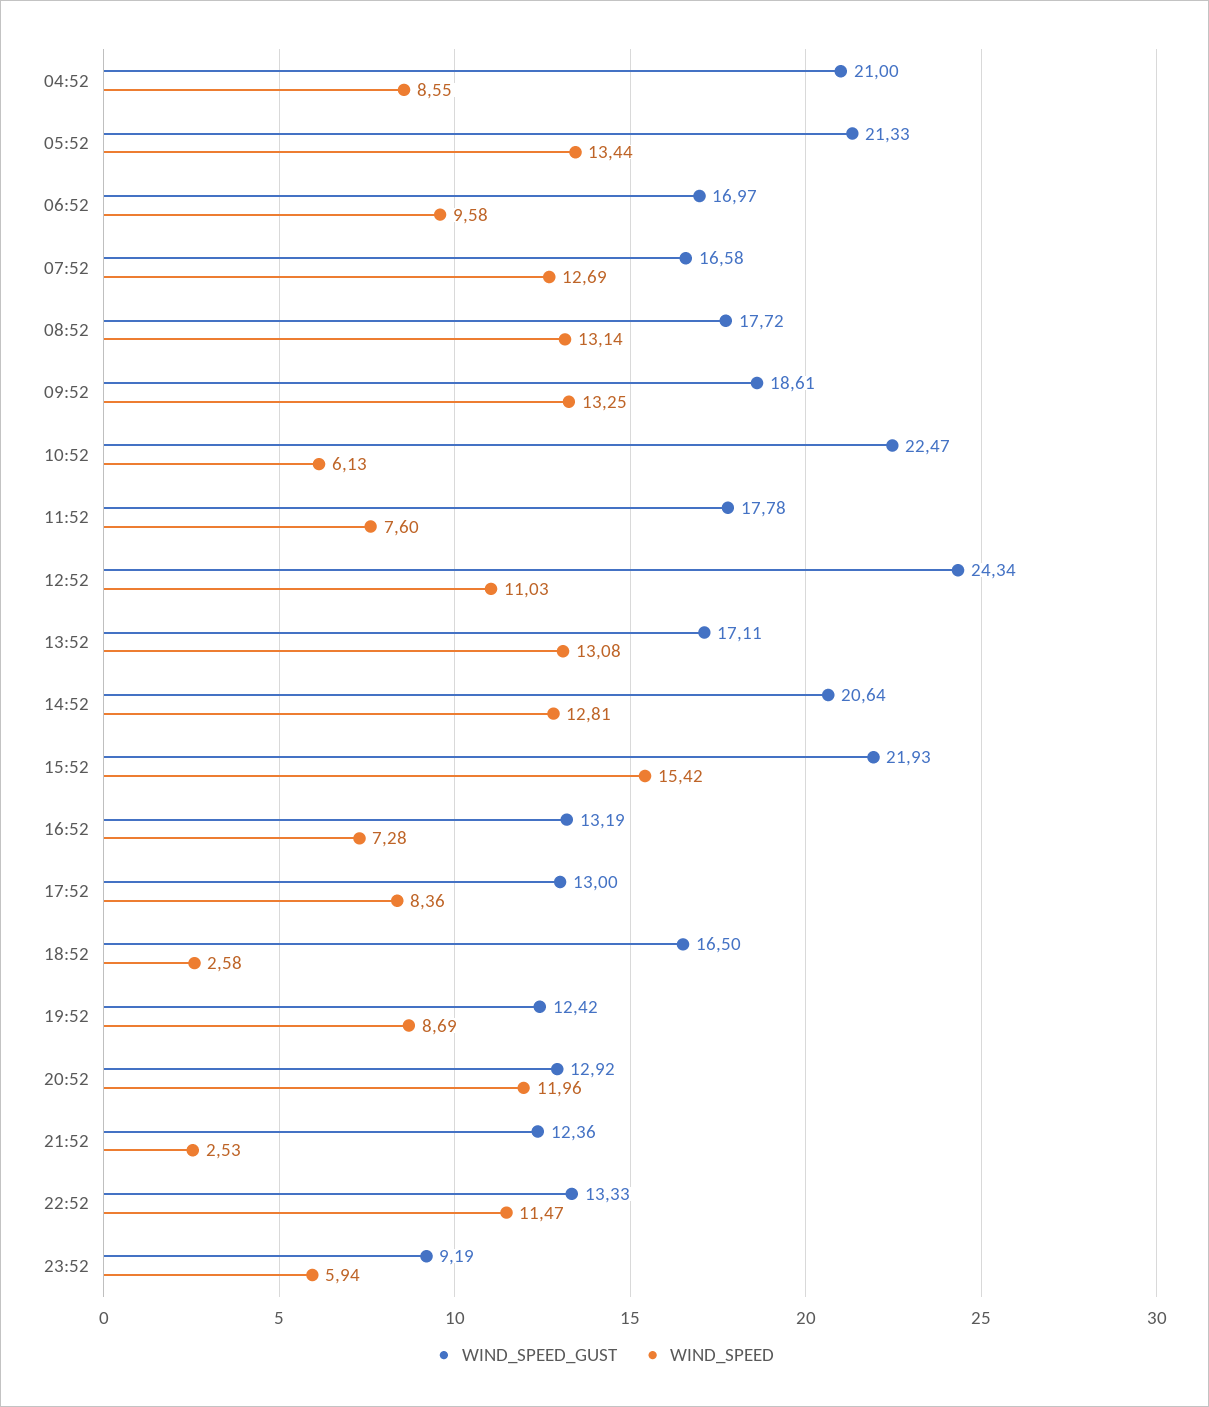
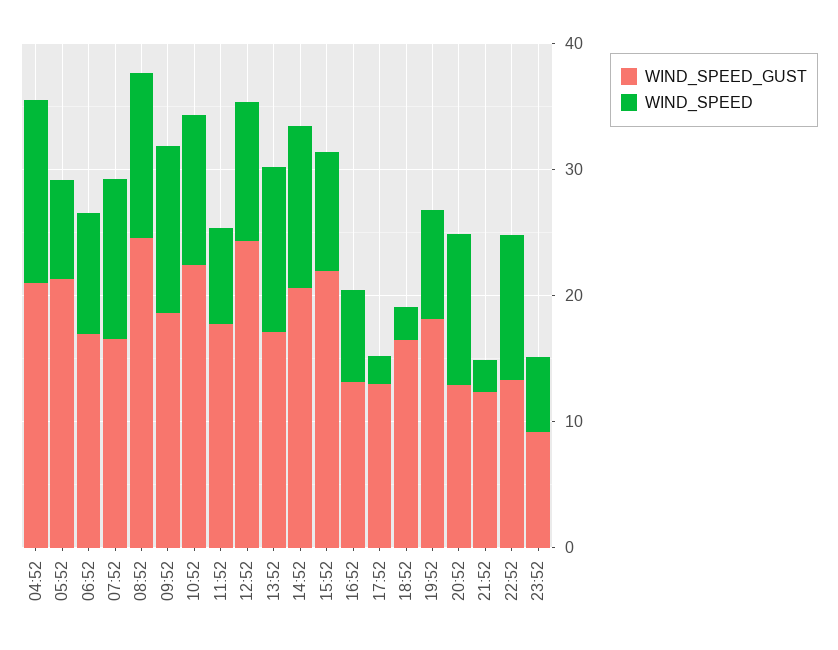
WIND_SPEED, 04:52: 8.55 -> 14
WIND_SPEED, 05:52: 13.44 -> 8
WIND_SPEED_GUST, 08:52: 17.72 -> 24
WIND_SPEED, 10:52: 6.13 -> 12
WIND_SPEED, 15:52: 15.42 -> 10
WIND_SPEED, 17:52: 8.36 -> 2
WIND_SPEED_GUST, 19:52: 12.42 -> 18

